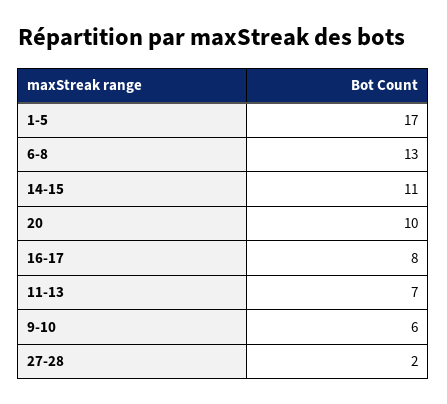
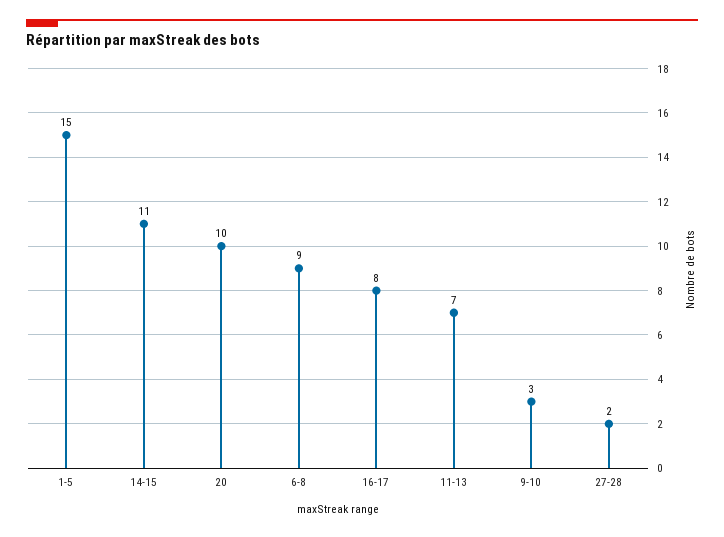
1-5: 17 -> 15
6-8: 13 -> 9
9-10: 6 -> 3

